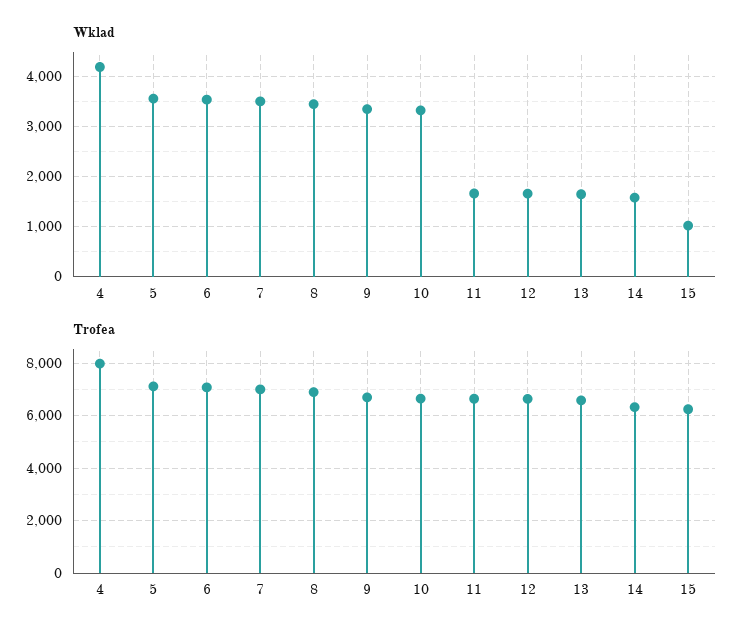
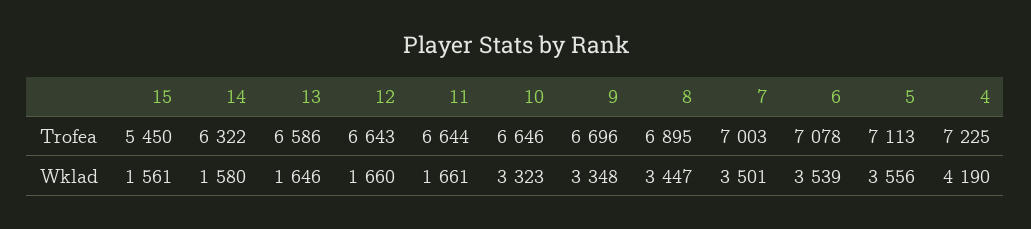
Wklad, 15: 1000 -> 1561
Trofea, 4: 8000 -> 7225
Trofea, 15: 6250 -> 5450

